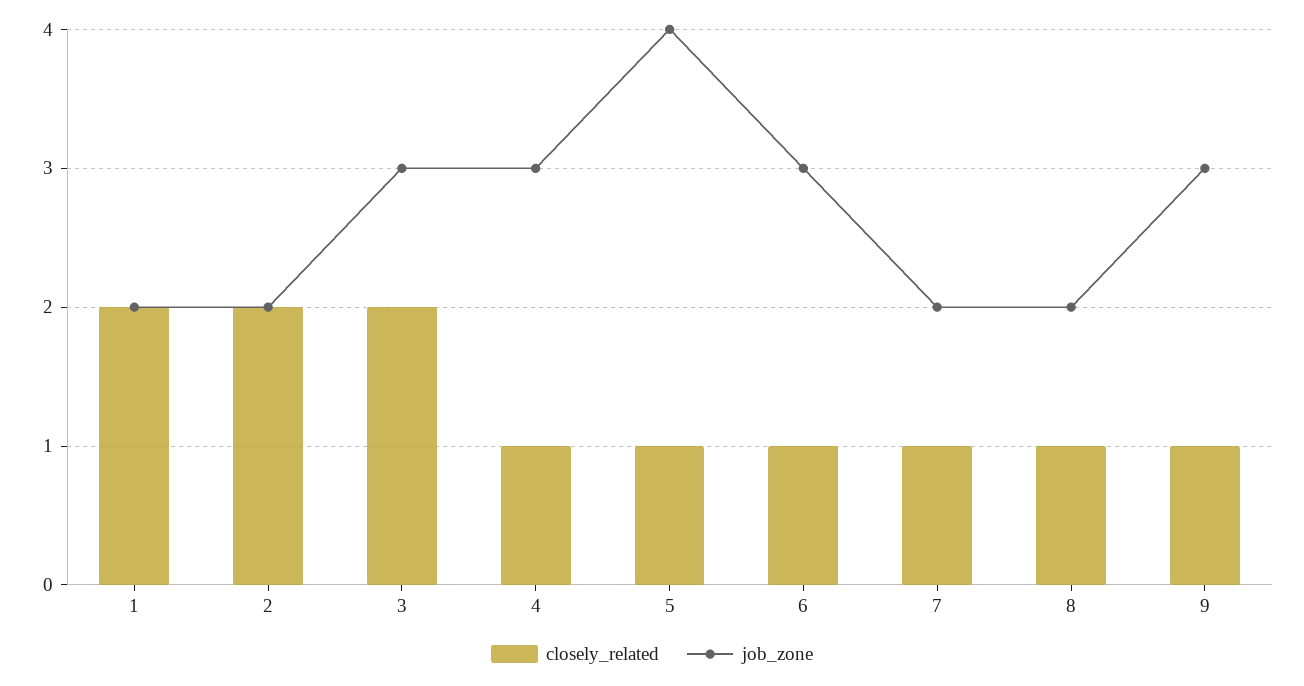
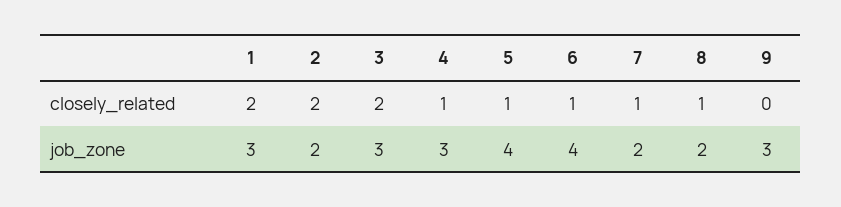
job_zone, 1: 2 -> 3
job_zone, 6: 3 -> 4
closely_related, 9: 1 -> 0

